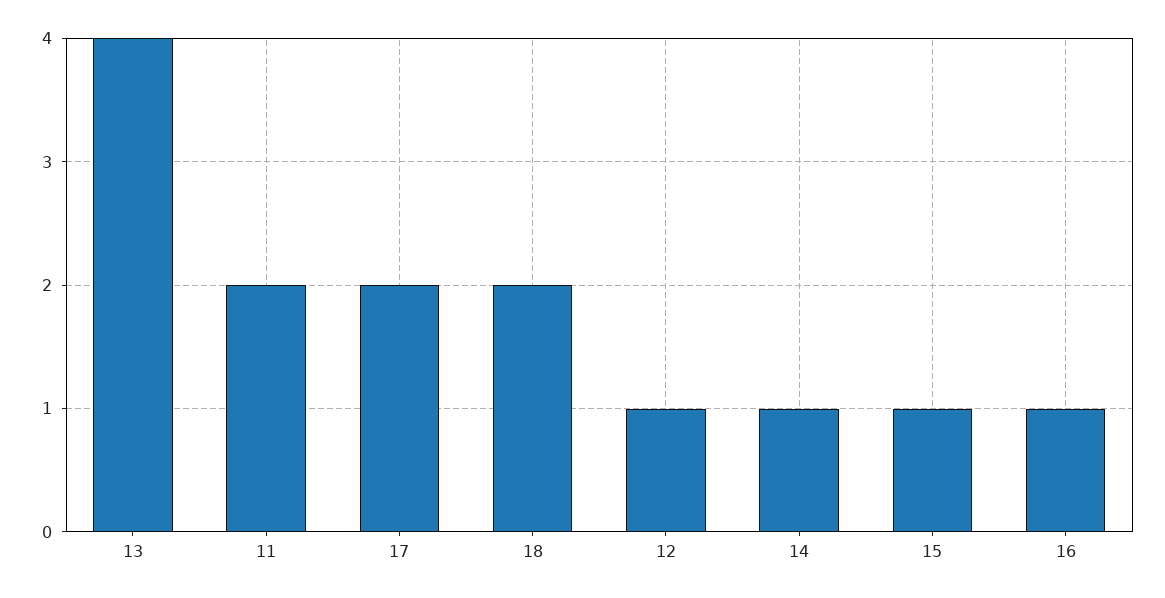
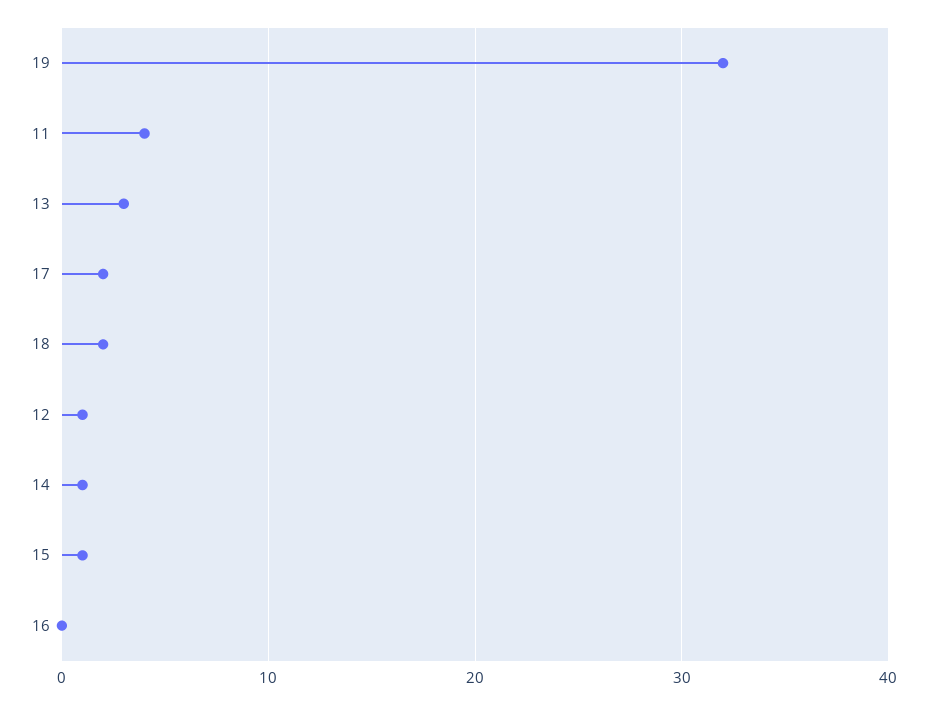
13: 4 -> 3
11: 2 -> 4
16: 1 -> 0
19: none -> 32

